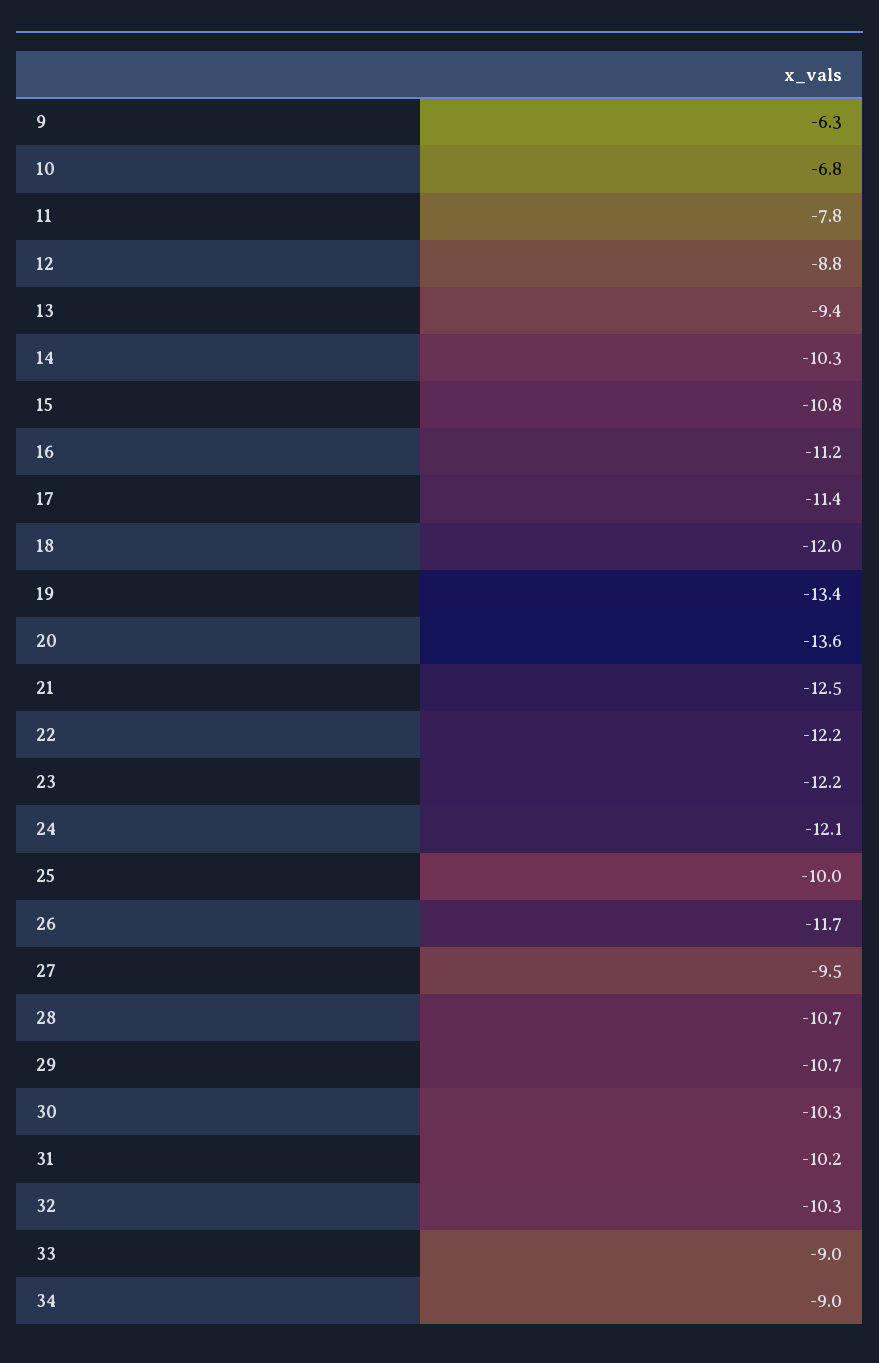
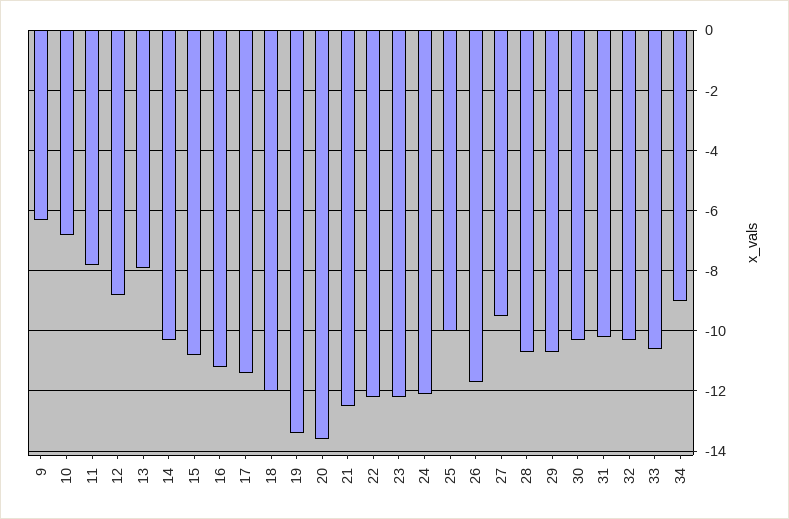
13: -9.4 -> -8
33: -9 -> -10.5

